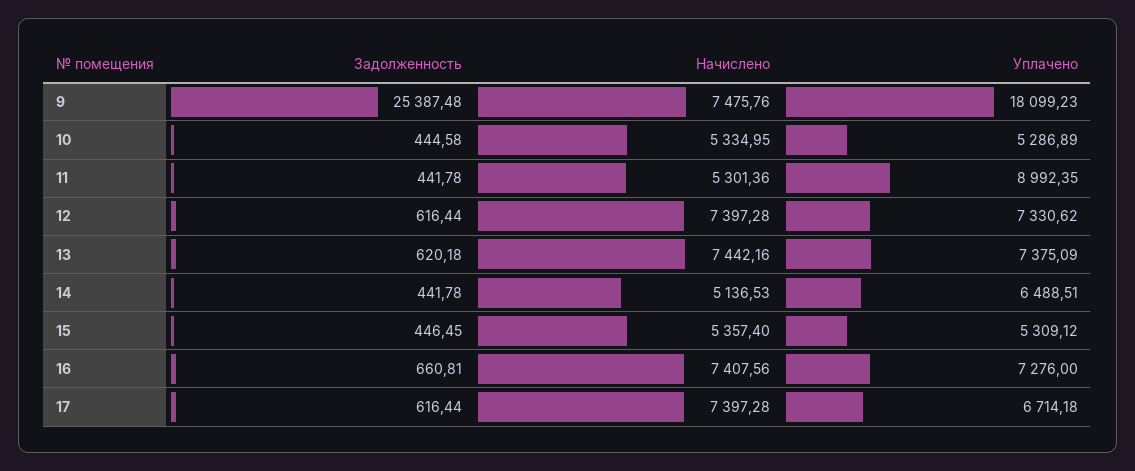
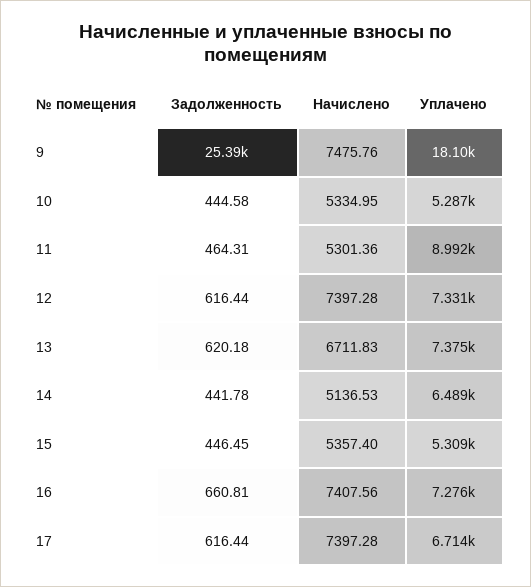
Задолженность, 11: 441.78 -> 464.31
Начислено, 13: 7442.16 -> 6711.83

